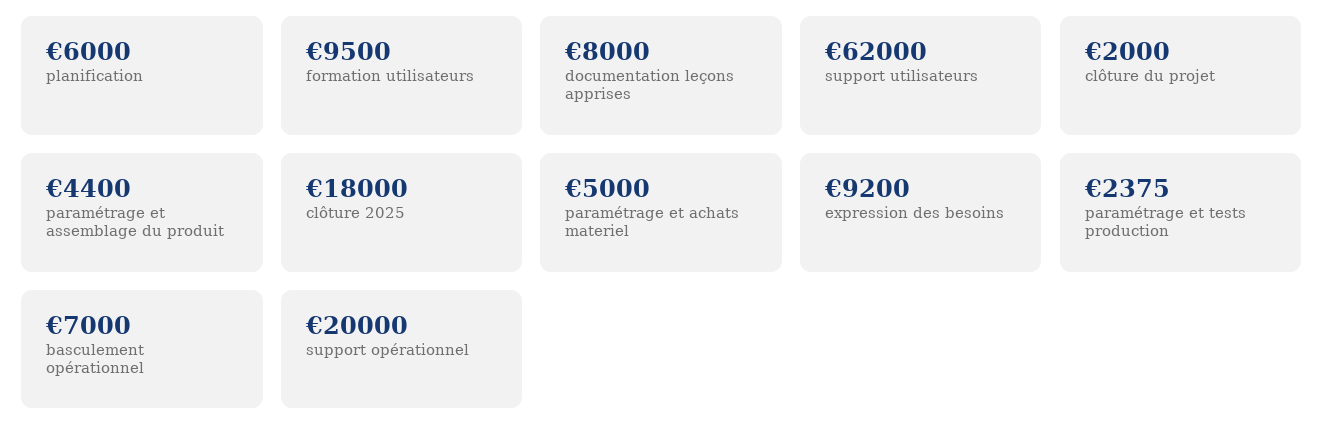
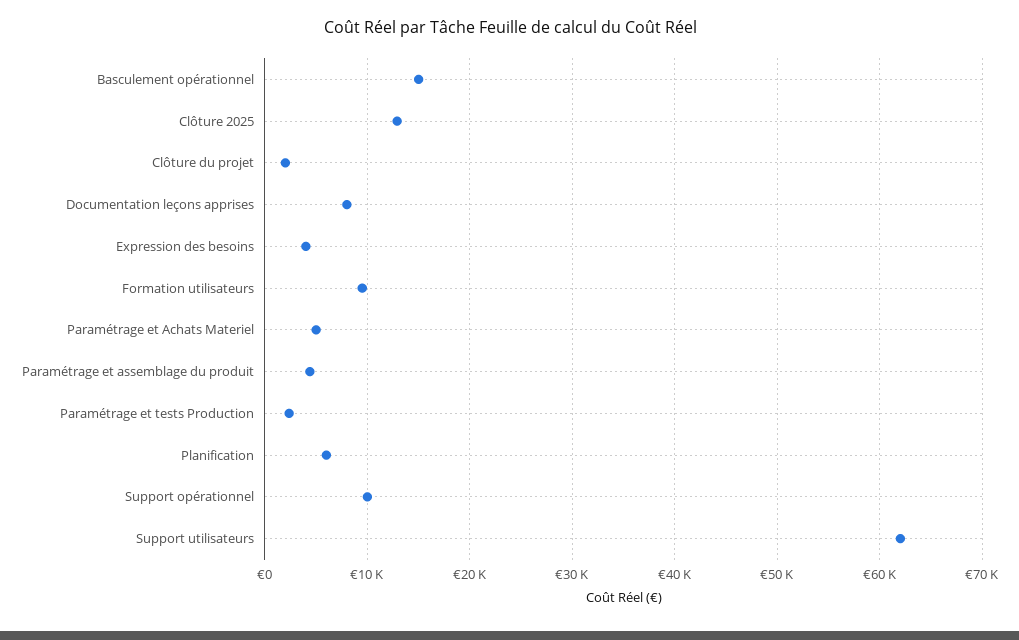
clôture 2025: 18000 -> 13000
expression des besoins: 9200 -> 4000
basculement opérationnel: 7000 -> 15000
support opérationnel: 20000 -> 10000

